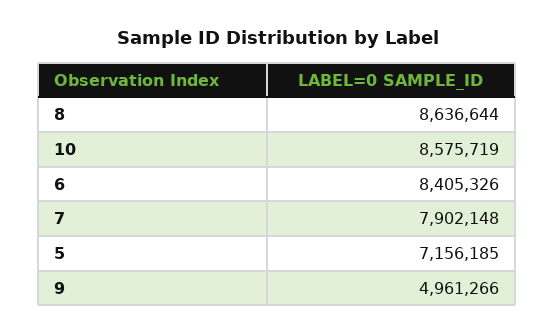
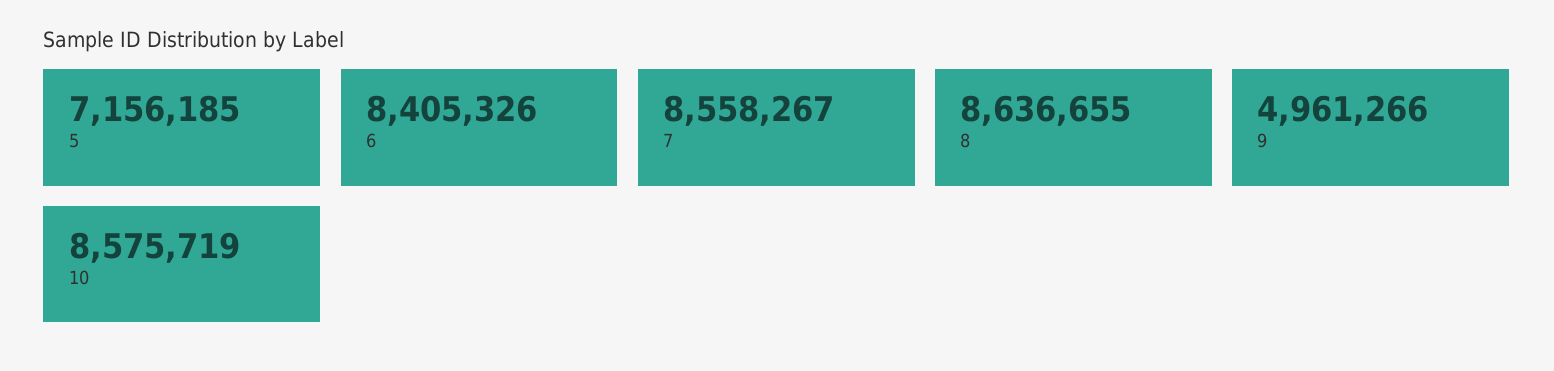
8: 8636644 -> 8636655
7: 7902148 -> 8558267

